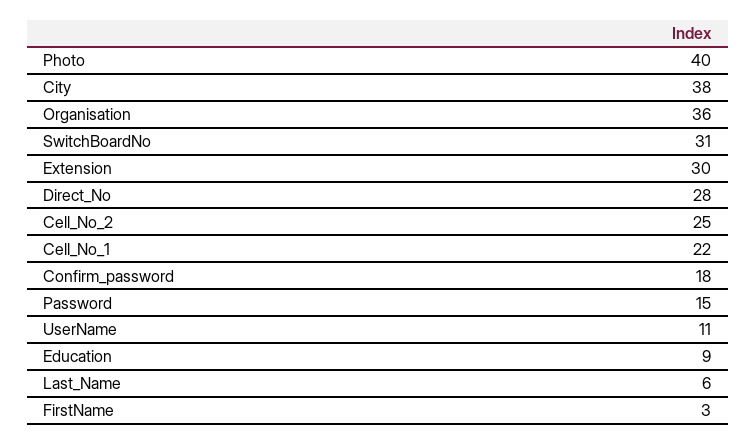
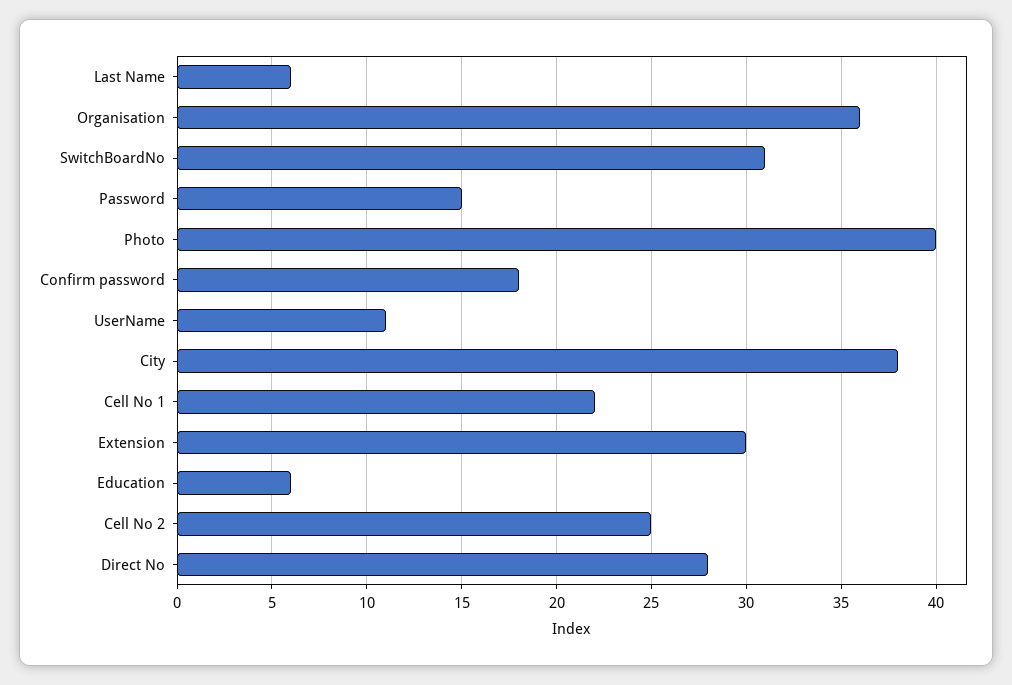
Education: 9 -> 6
FirstName: 3 -> none

